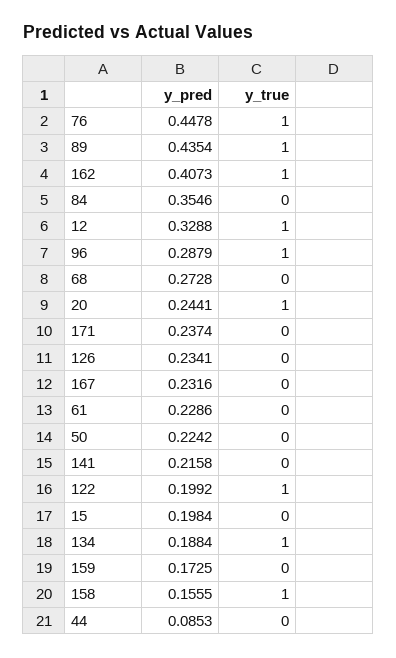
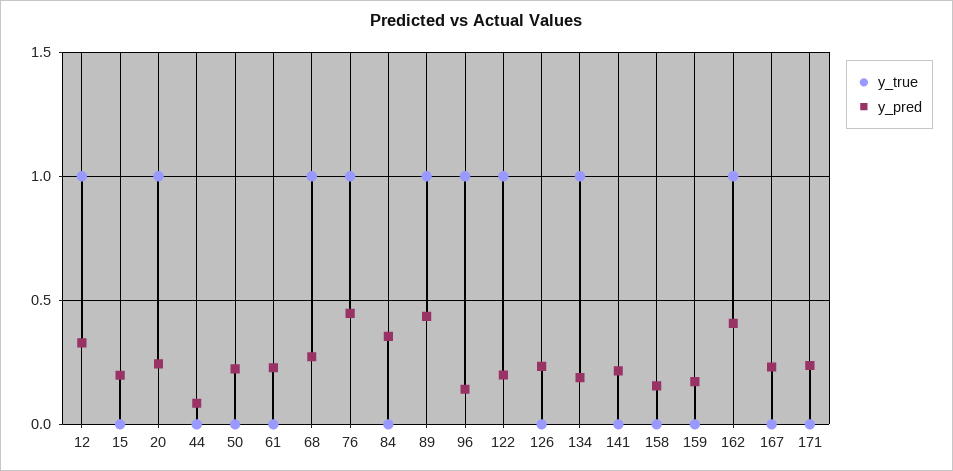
y_pred, 96: 0.2879 -> 0.15
y_true, 68: 0 -> 1
y_true, 158: 1 -> 0

